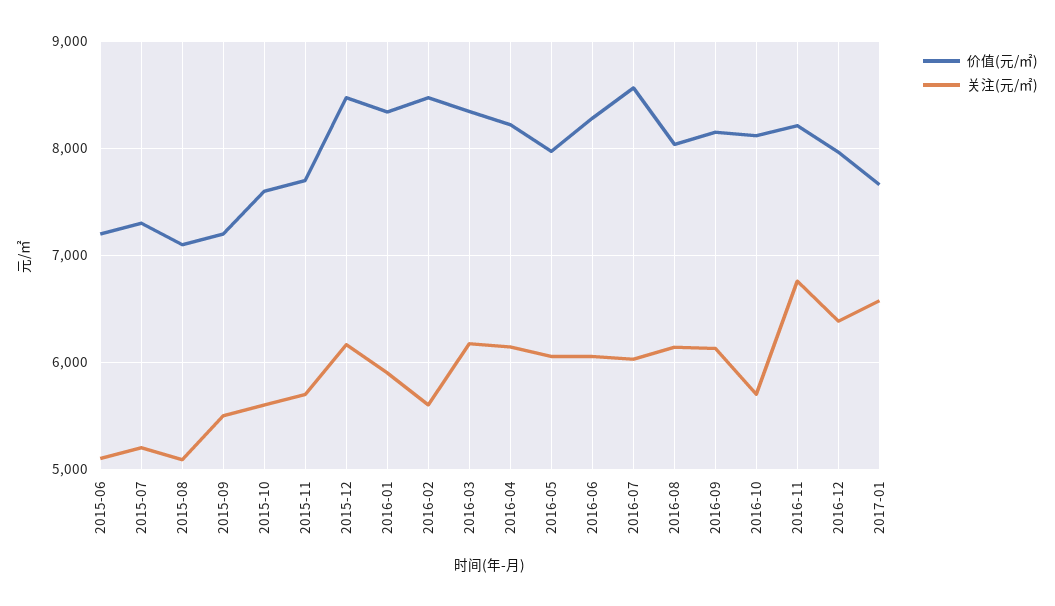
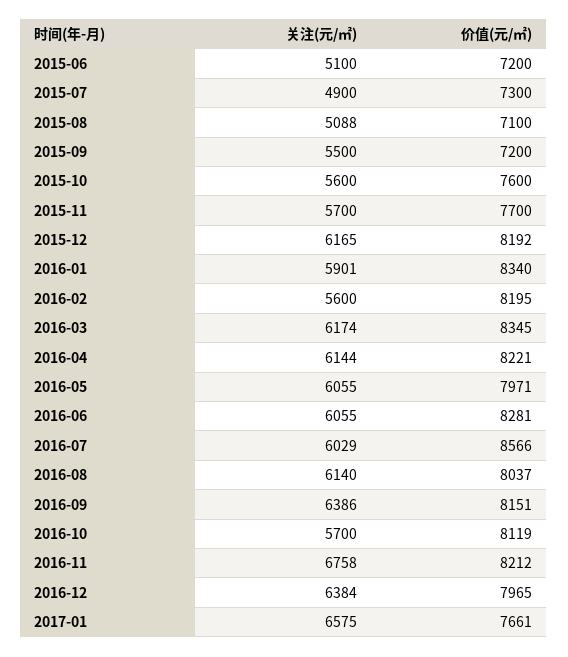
关注(元/㎡), 2015-07: 5200 -> 4900
价值(元/㎡), 2015-12: 8500 -> 8192
价值(元/㎡), 2016-02: 8500 -> 8195
关注(元/㎡), 2016-09: 6100 -> 6386

